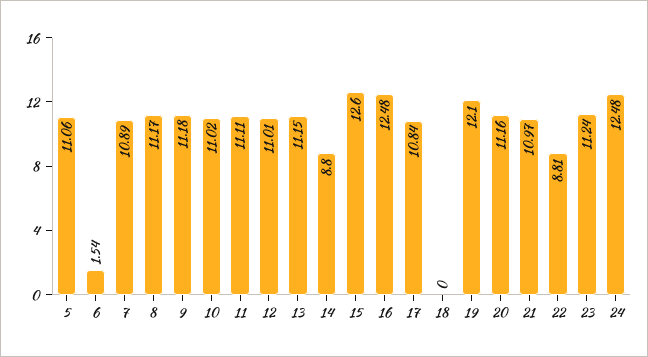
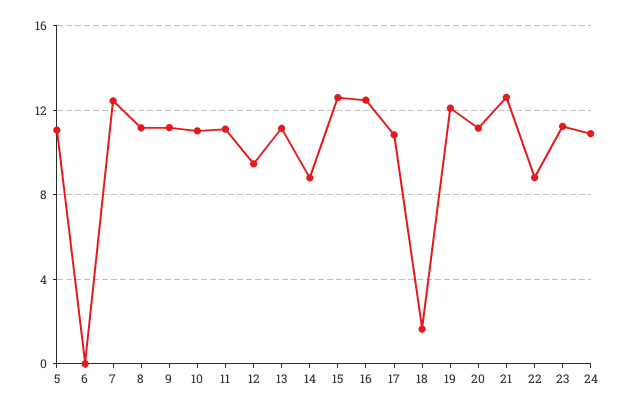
6: 1.54 -> 0
7: 10.89 -> 12.5
12: 11.01 -> 9.5
18: 0 -> 1.5
21: 10.97 -> 12.5
24: 12.48 -> 11

